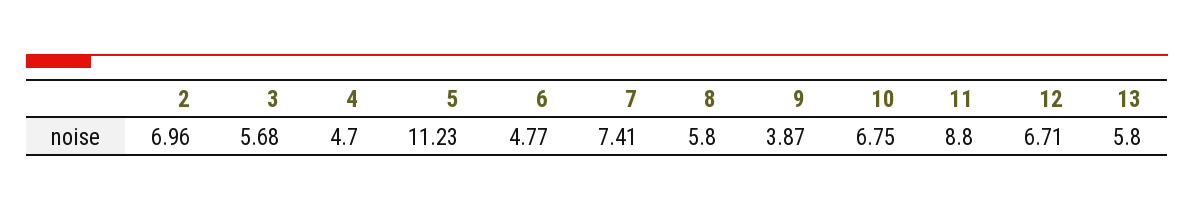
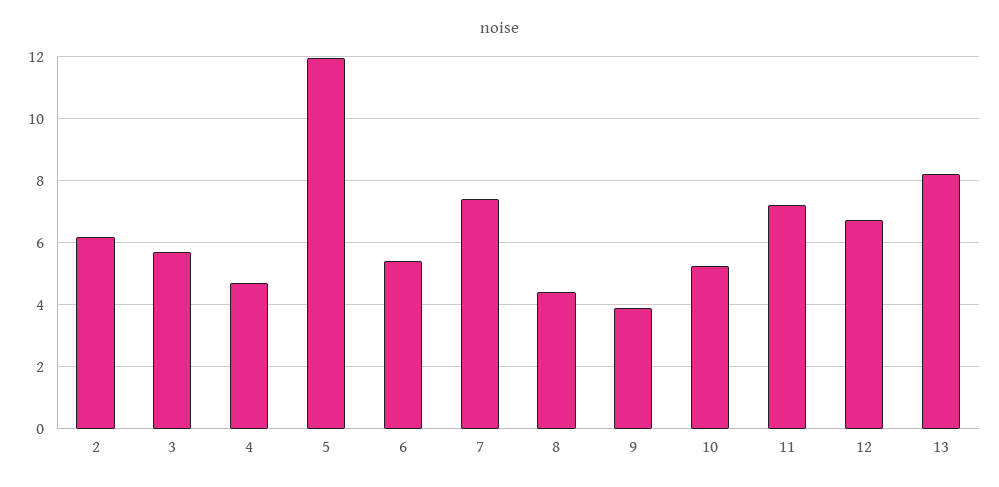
2: 6.96 -> 6.2
5: 11.23 -> 12
6: 4.77 -> 5.4
8: 5.8 -> 4.4
10: 6.75 -> 5.2
11: 8.8 -> 7.2
13: 5.8 -> 8.2

